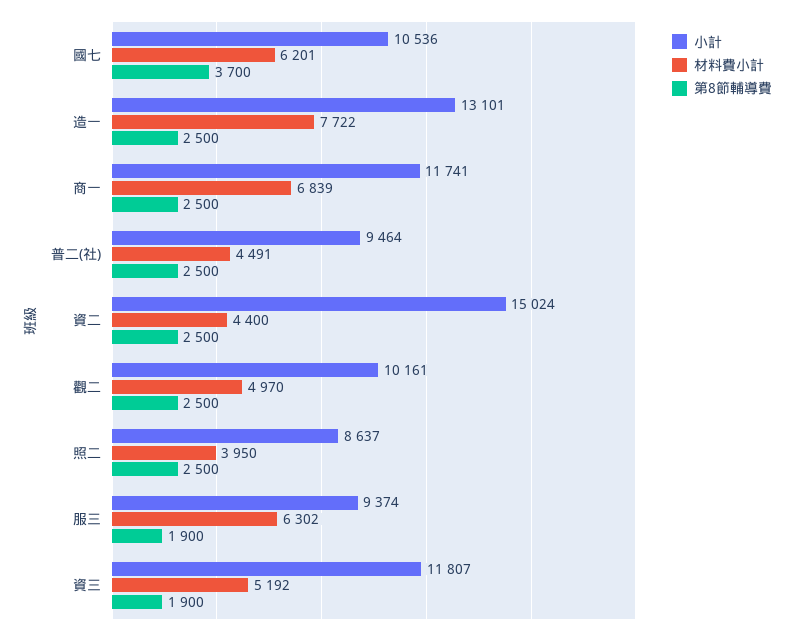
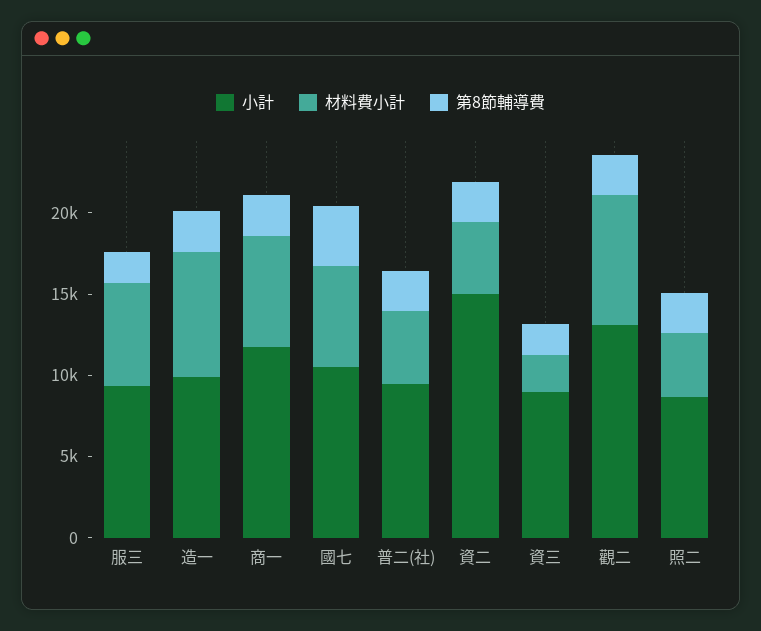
小計, 造一: 13101 -> 10000
小計, 觀二: 10161 -> 13000
材料費小計, 觀二: 4970 -> 8000
小計, 資三: 11807 -> 9000
材料費小計, 資三: 5192 -> 2000

